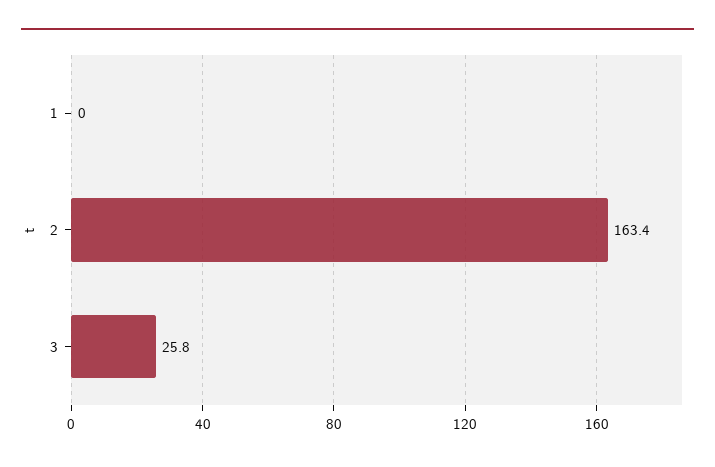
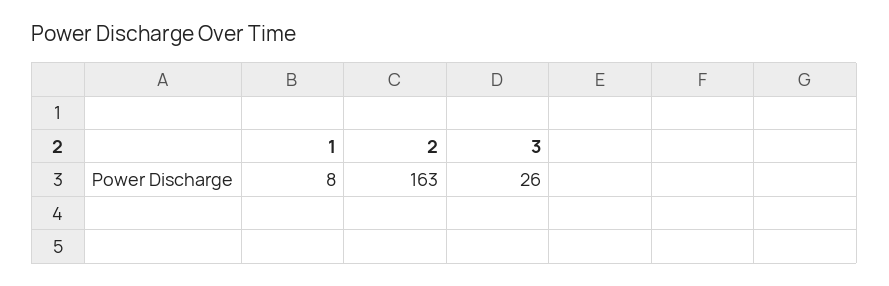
1: 0 -> 8

